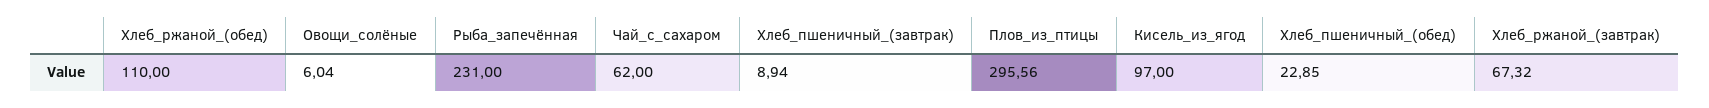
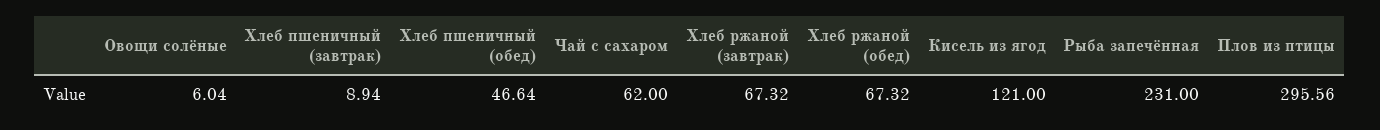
Хлеб_ржаной_(обед): 110 -> 67.32
Кисель_из_ягод: 97 -> 121
Хлеб_пшеничный_(обед): 22.85 -> 46.64

